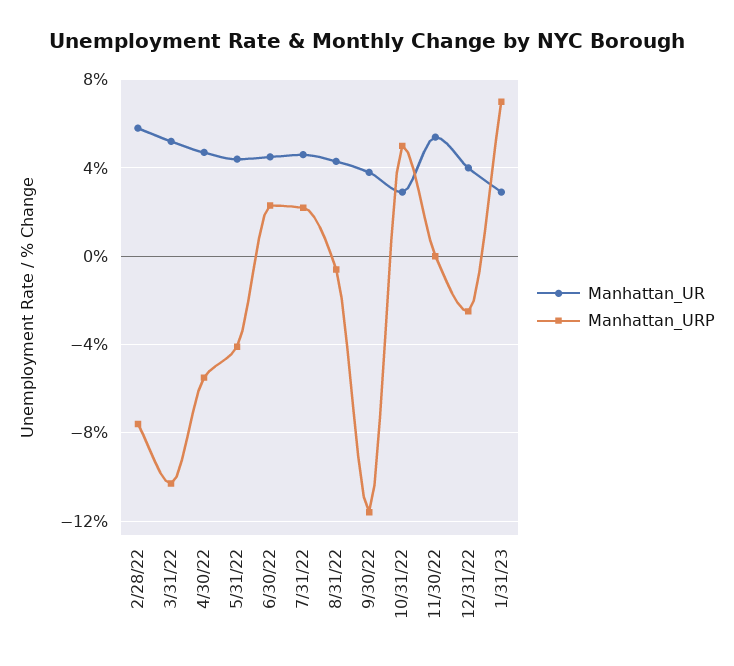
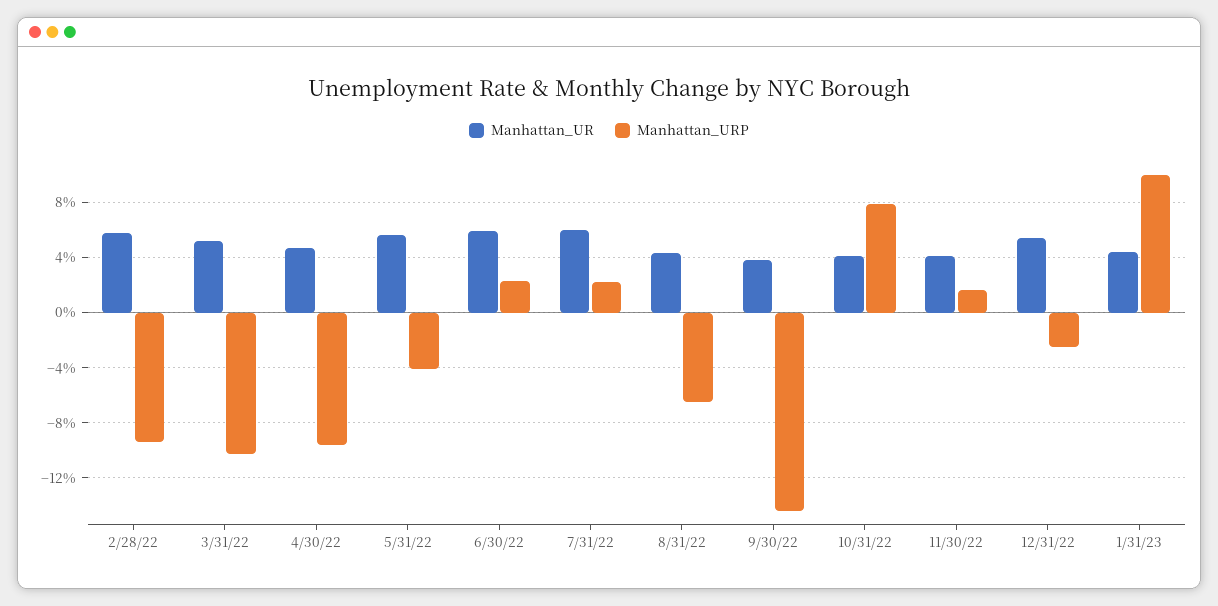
Manhattan_URP, 2/28/22: -7.5 -> -9.5
Manhattan_URP, 4/30/22: -5.5 -> -9.5
Manhattan_UR, 5/31/22: 4.5 -> 5.5
Manhattan_UR, 6/30/22: 4.5 -> 6
Manhattan_UR, 7/31/22: 4.5 -> 6
Manhattan_URP, 8/31/22: -0.5 -> -6.5
Manhattan_URP, 9/30/22: -11.5 -> -14.5
Manhattan_UR, 10/31/22: 3 -> 4
Manhattan_URP, 10/31/22: 5 -> 8
Manhattan_UR, 11/30/22: 5.5 -> 4
Manhattan_URP, 11/30/22: 0 -> 1.5
Manhattan_UR, 12/31/22: 4 -> 5.5
Manhattan_UR, 1/31/23: 3 -> 4.5
Manhattan_URP, 1/31/23: 7 -> 10

